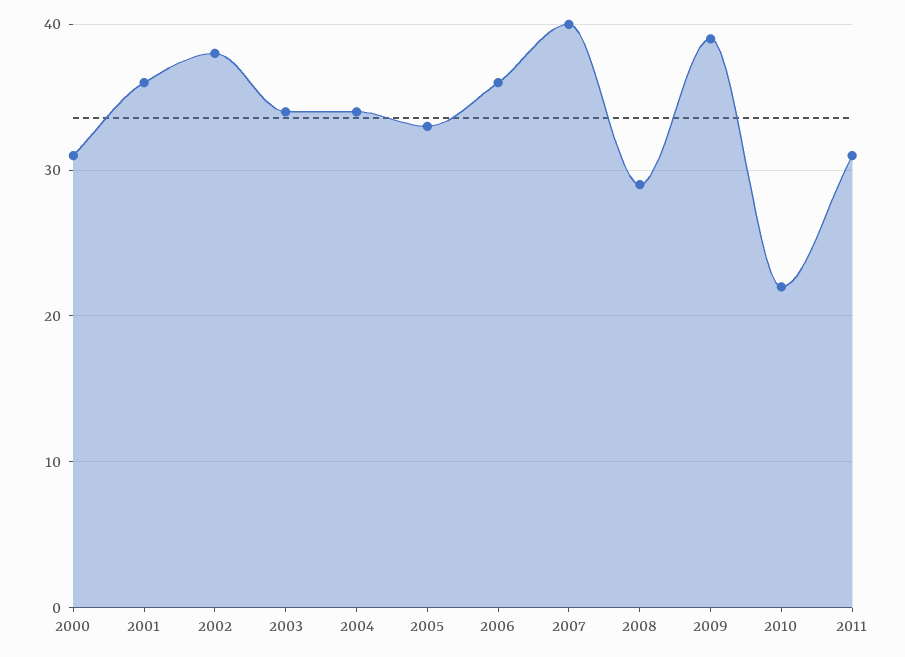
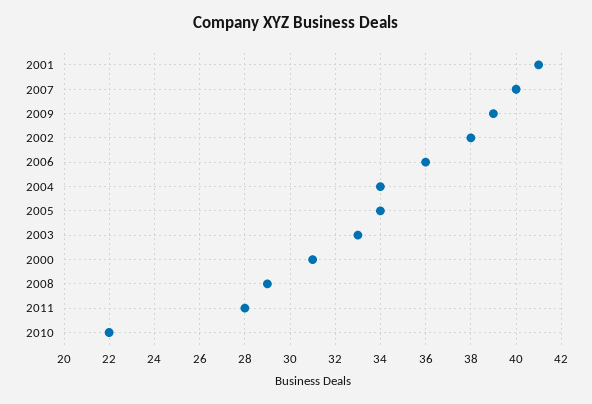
2001: 36 -> 41
2003: 34 -> 33
2005: 33 -> 34
2011: 31 -> 28

